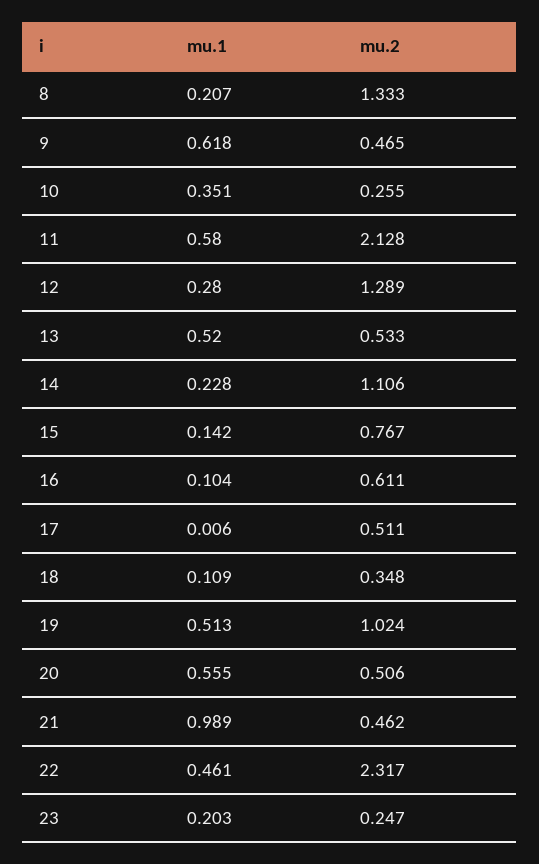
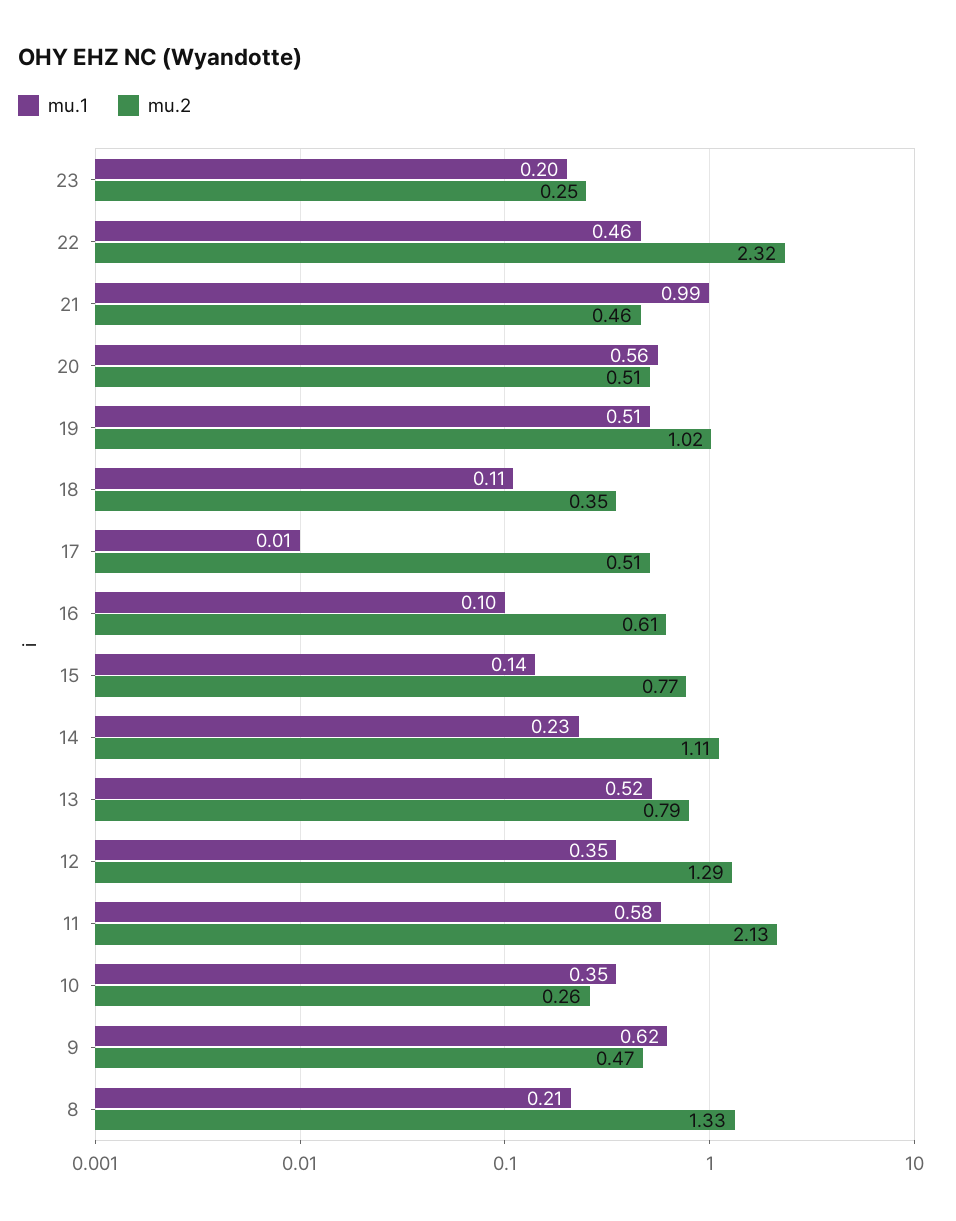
mu.1, 12: 0.28 -> 0.35
mu.2, 13: 0.533 -> 0.79

